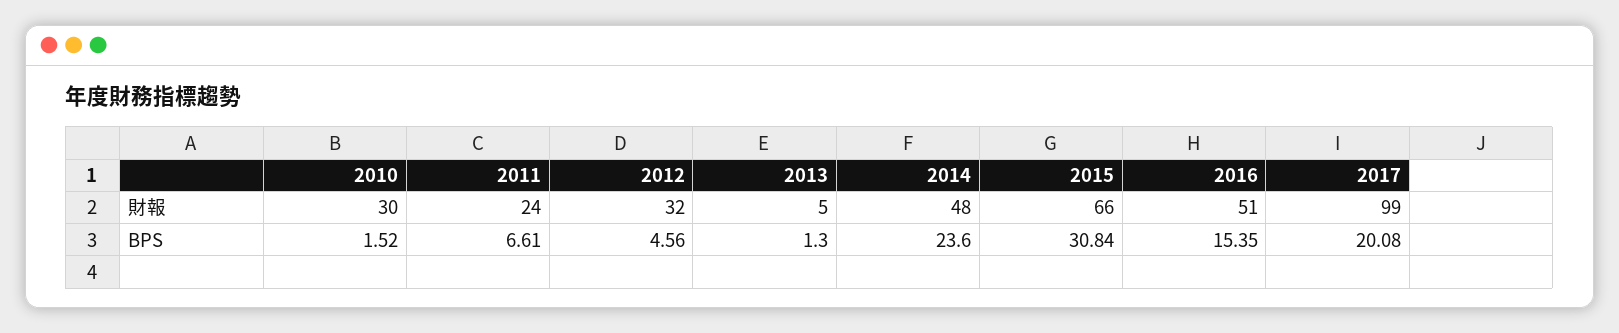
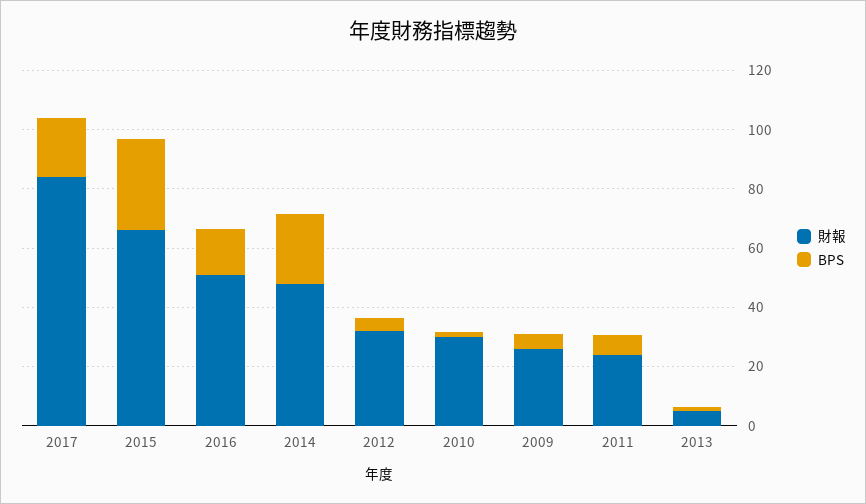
財報, 2017: 99 -> 85
財報, 2009: none -> 25
BPS, 2009: none -> 5

